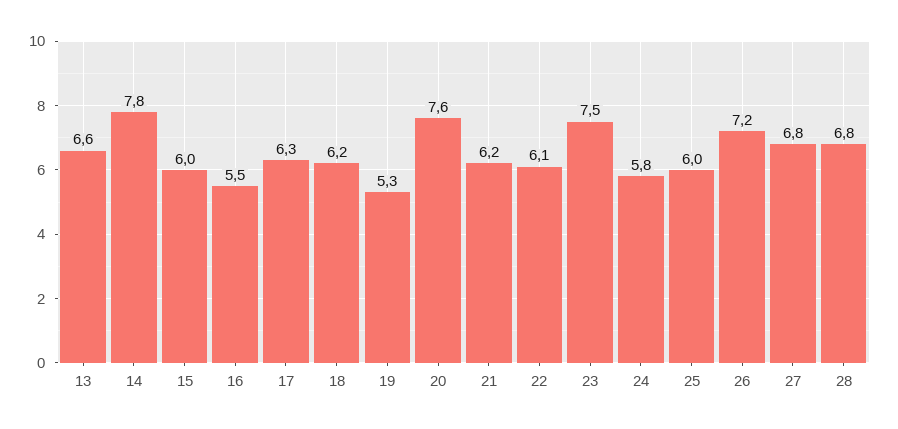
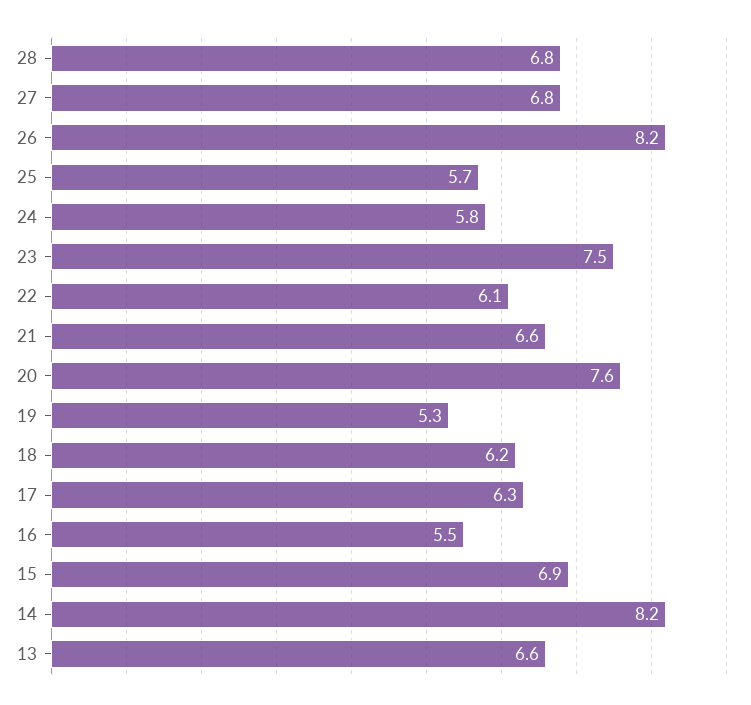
14: 7.8 -> 8.2
15: 6 -> 6.9
21: 6.2 -> 6.6
25: 6 -> 5.7
26: 7.2 -> 8.2

